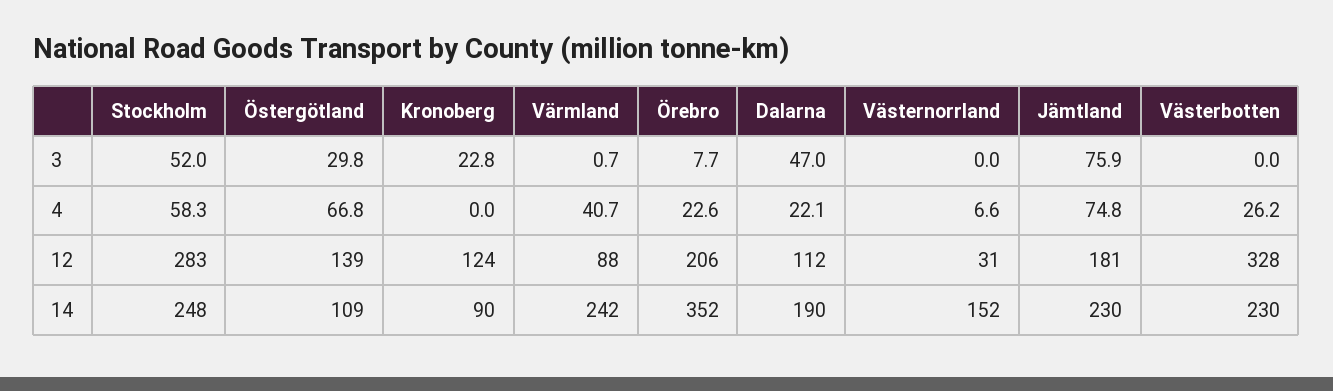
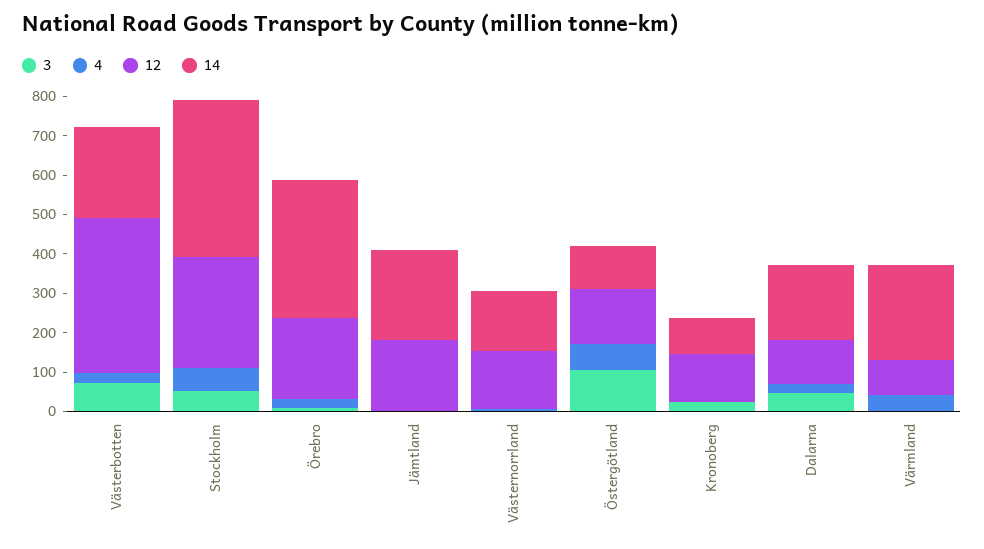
3, Östergötland: 29.8 -> 100
3, Jämtland: 75.9 -> 0
3, Västerbotten: 0 -> 75
4, Jämtland: 74.8 -> 0
12, Västernorrland: 31 -> 150
12, Västerbotten: 328 -> 400
14, Stockholm: 248 -> 400

